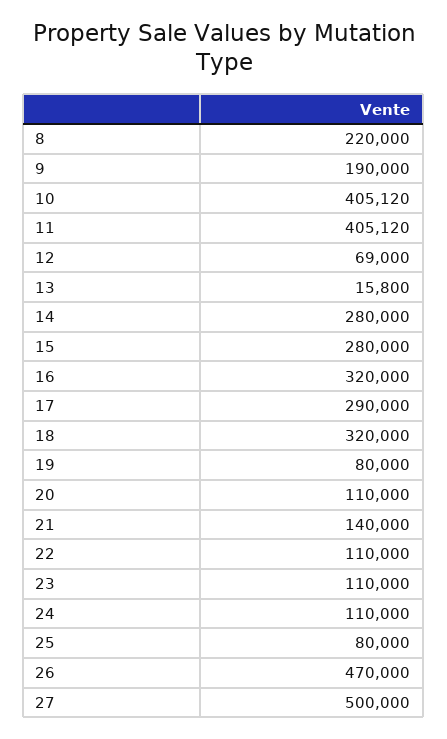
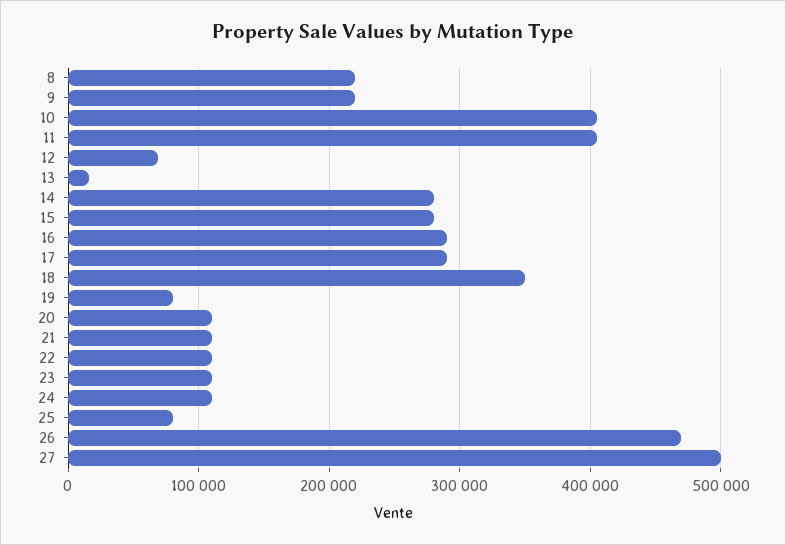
9: 190000 -> 220000
16: 320000 -> 290000
18: 320000 -> 350000
21: 140000 -> 110000

